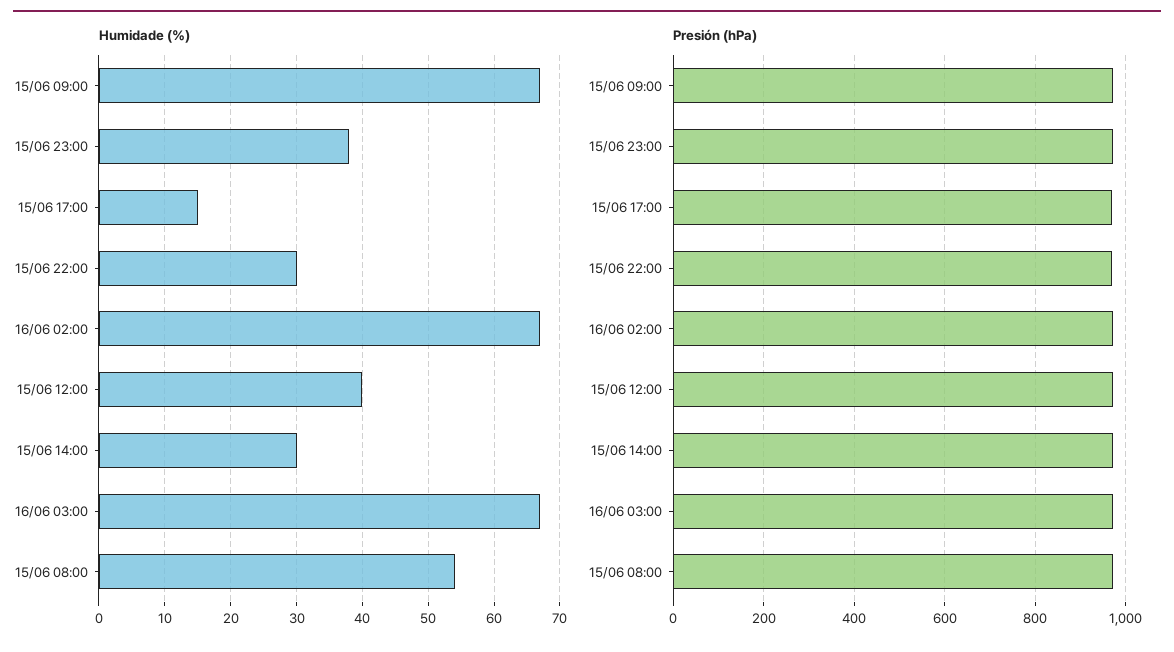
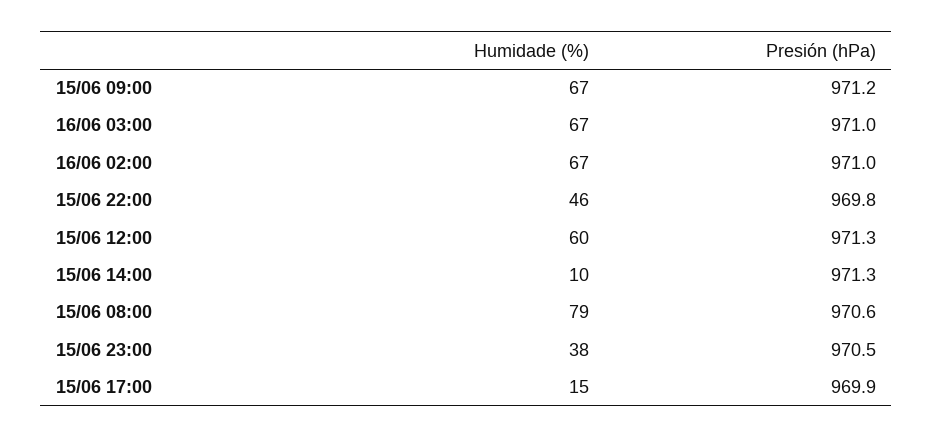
Humidade (%), 15/06 22:00: 30 -> 46
Humidade (%), 15/06 12:00: 40 -> 60
Humidade (%), 15/06 14:00: 30 -> 10
Humidade (%), 15/06 08:00: 54 -> 79

